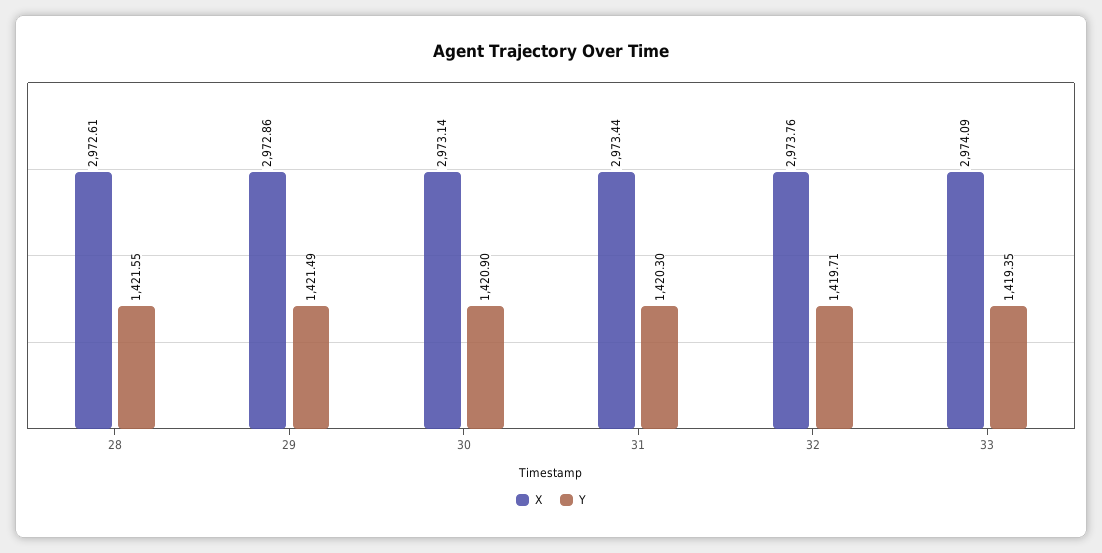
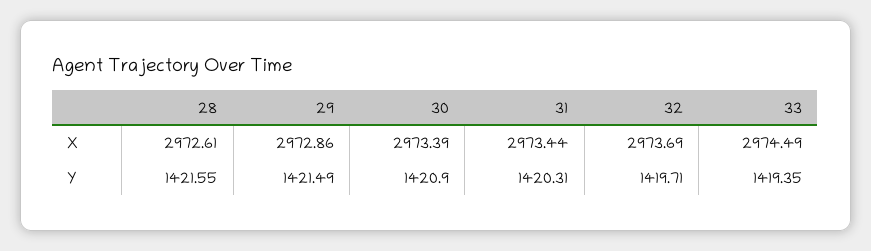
X, 30: 2973.14 -> 2973.39
Y, 31: 1420.3 -> 1420.31
X, 32: 2973.76 -> 2973.69
X, 33: 2974.09 -> 2974.49

